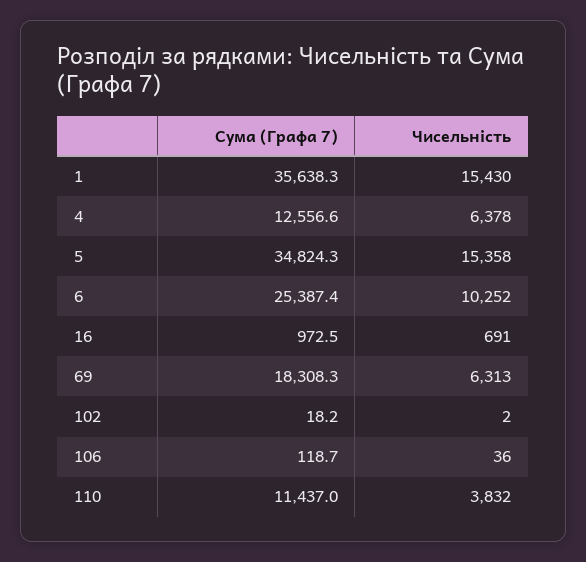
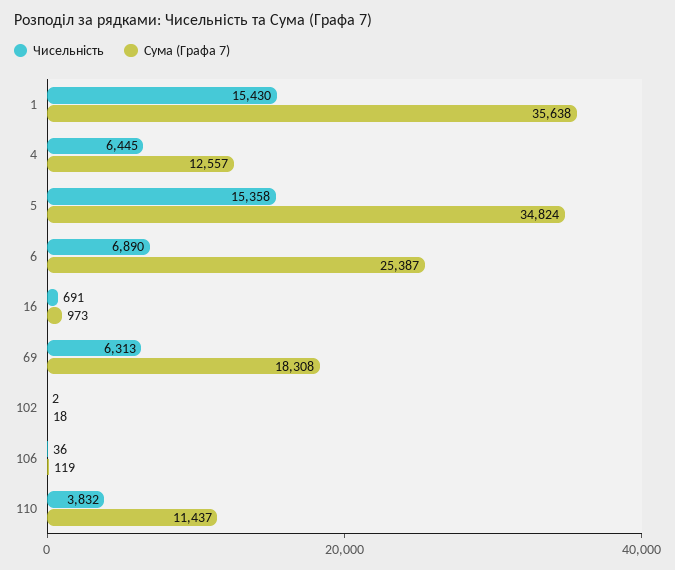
Чисельність, 4: 6378 -> 6445
Чисельність, 6: 10252 -> 6890

